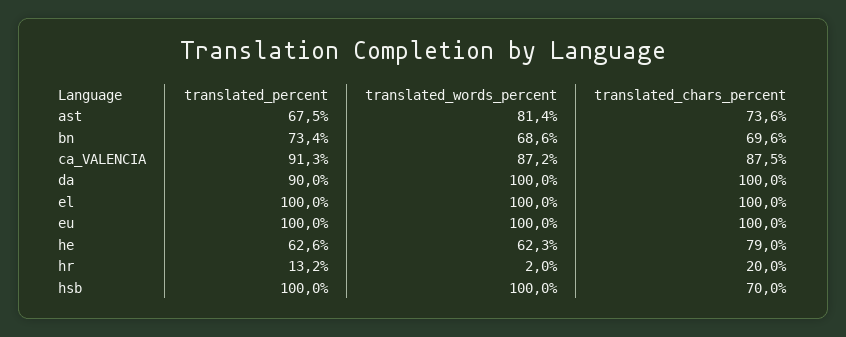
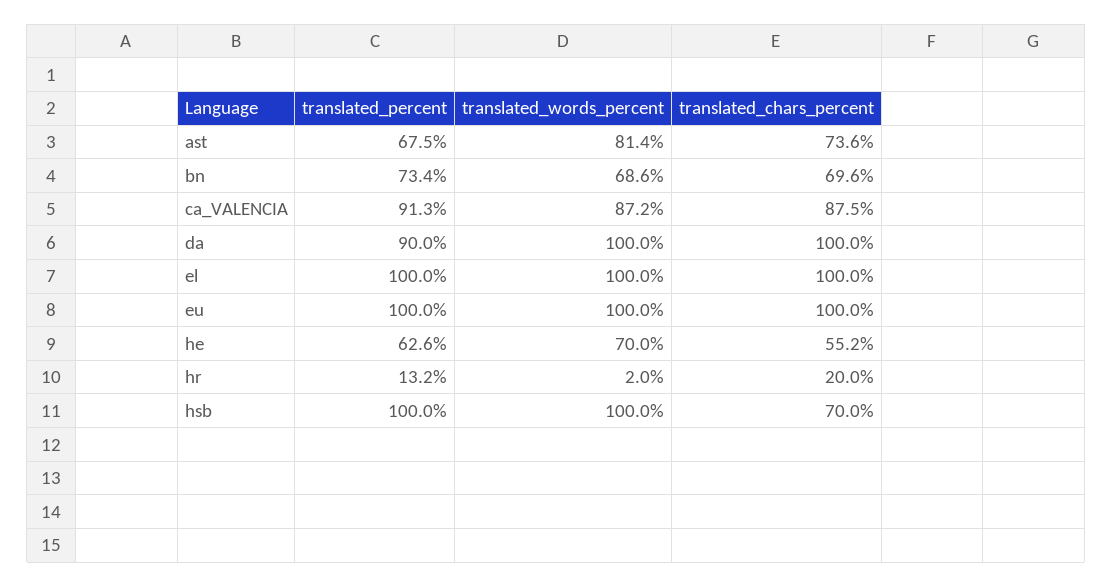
translated_words_percent, he: 62.3 -> 70
translated_chars_percent, he: 79 -> 55.2

